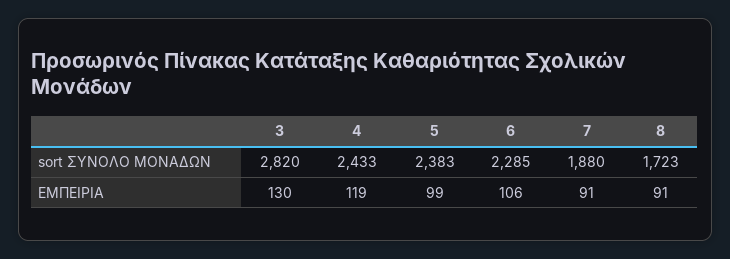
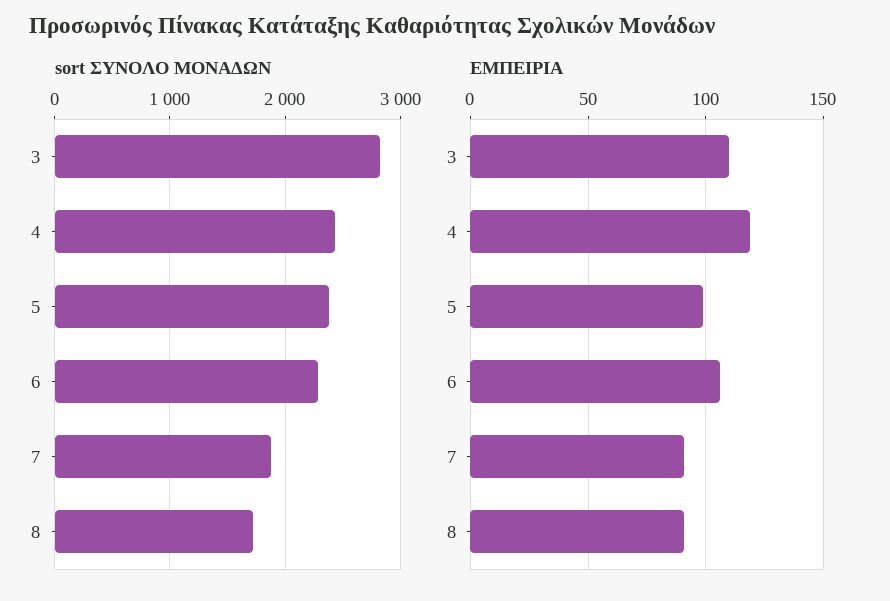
ΕΜΠΕΙΡΙΑ, 3: 130 -> 110

